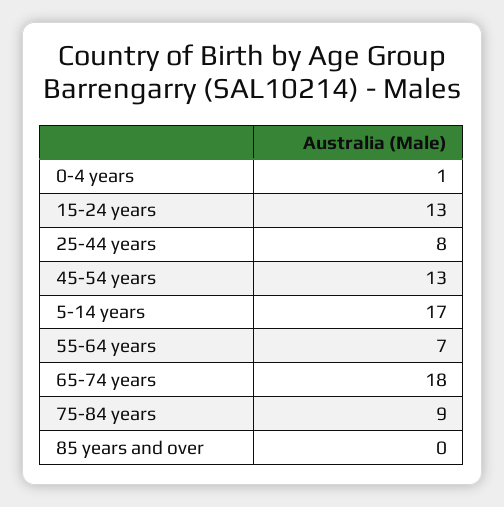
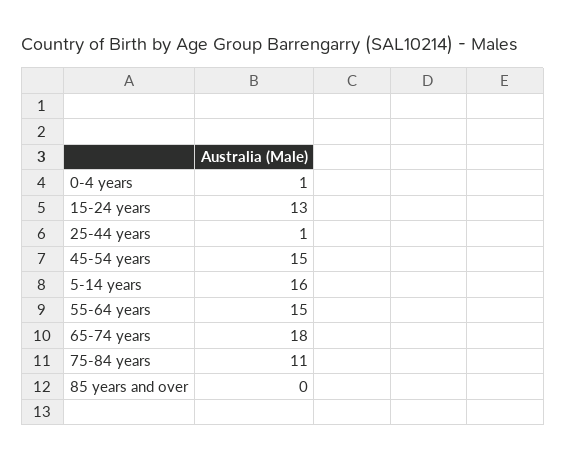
25-44 years: 8 -> 1
45-54 years: 13 -> 15
5-14 years: 17 -> 16
55-64 years: 7 -> 15
75-84 years: 9 -> 11

